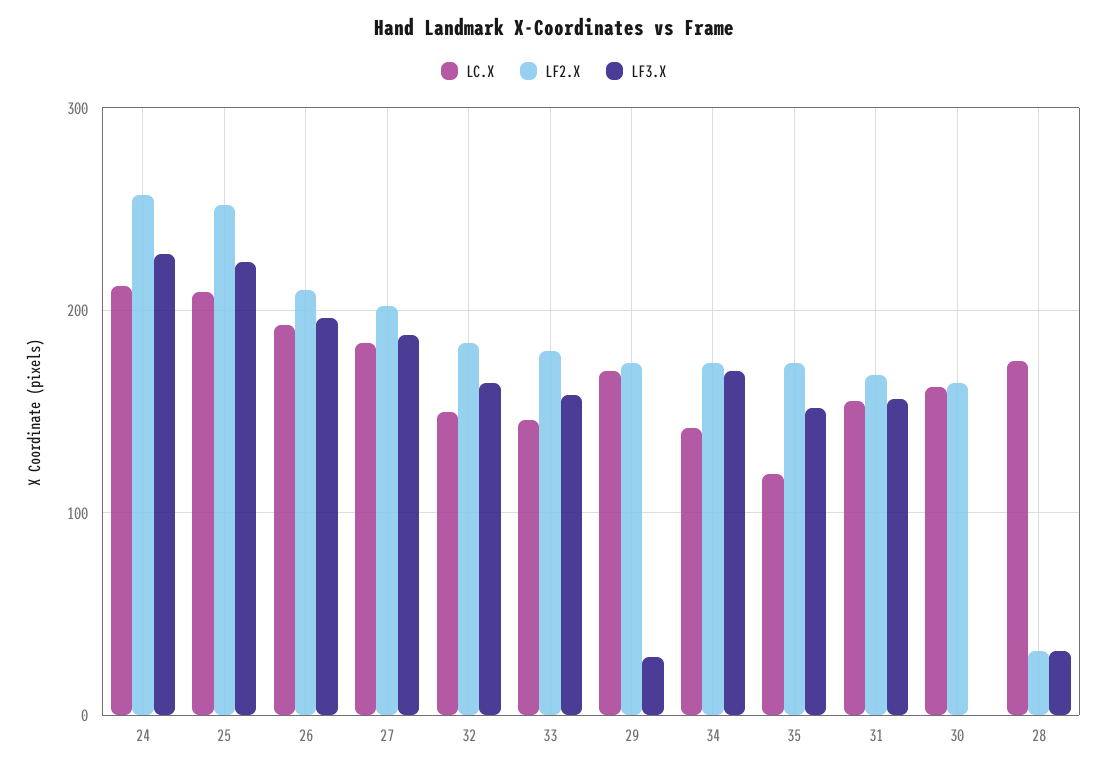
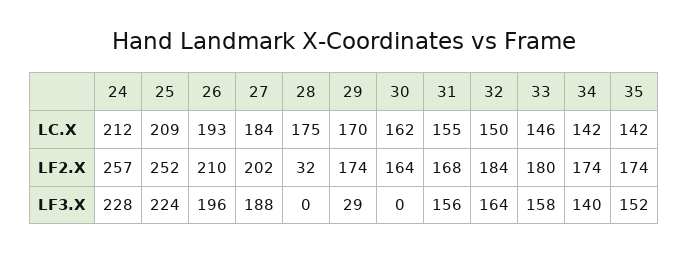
LF3.X, 34: 170 -> 140
LC.X, 35: 120 -> 142
LF3.X, 28: 30 -> 0

